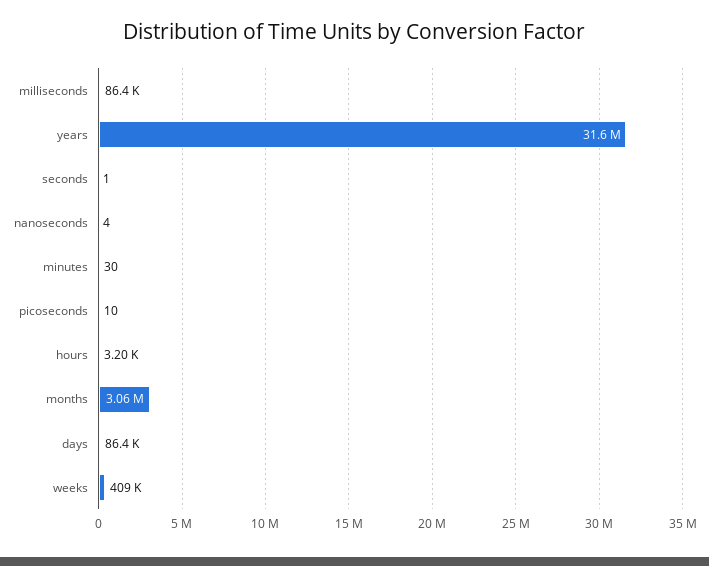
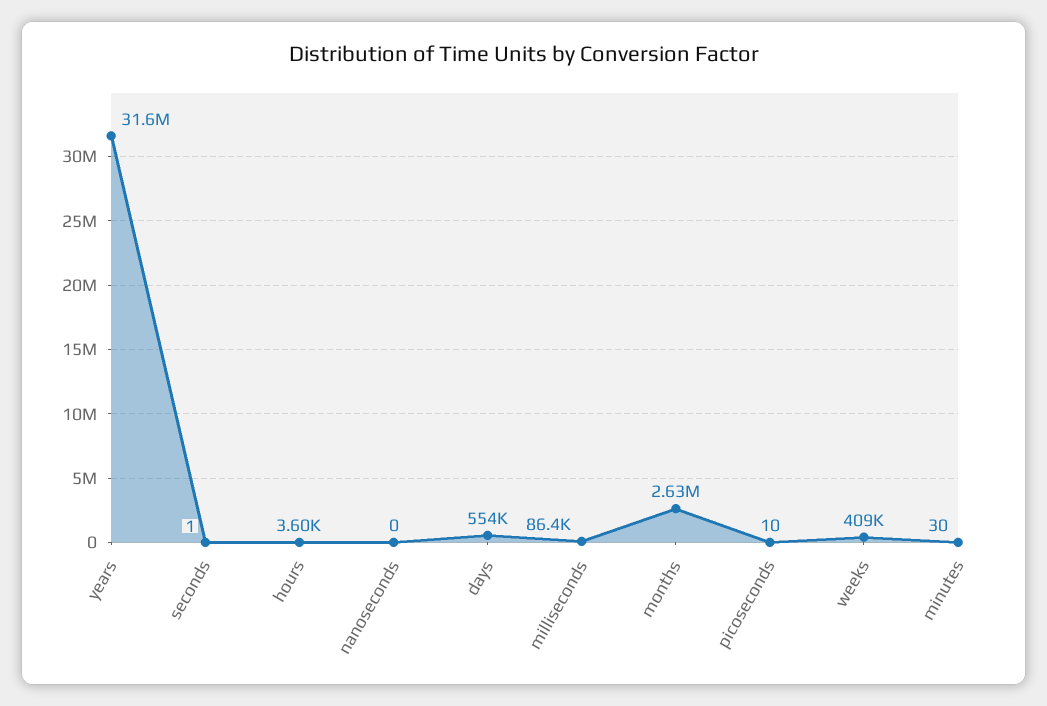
nanoseconds: 4 -> 0
hours: 3200 -> 3600
months: 3060000 -> 2630000
days: 86400 -> 554000

